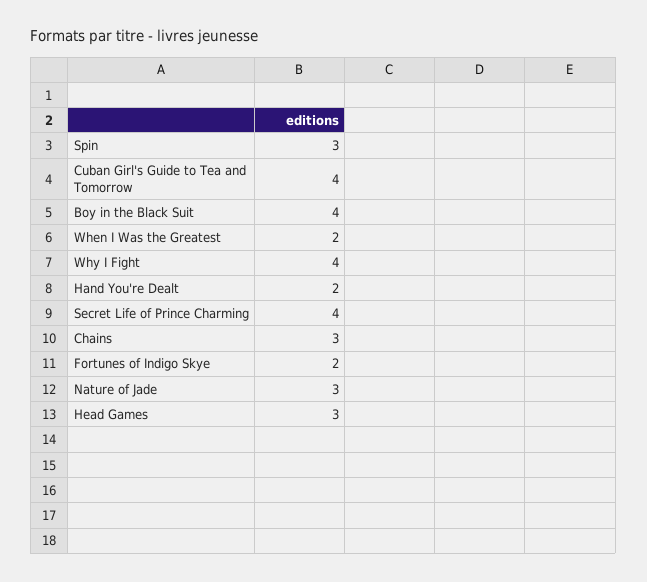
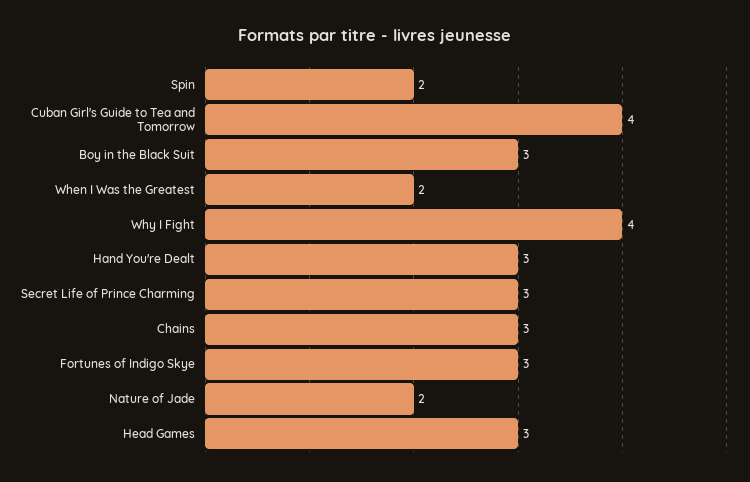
Spin: 3 -> 2
Boy in the Black Suit: 4 -> 3
Hand You're Dealt: 2 -> 3
Secret Life of Prince Charming: 4 -> 3
Fortunes of Indigo Skye: 2 -> 3
Nature of Jade: 3 -> 2

